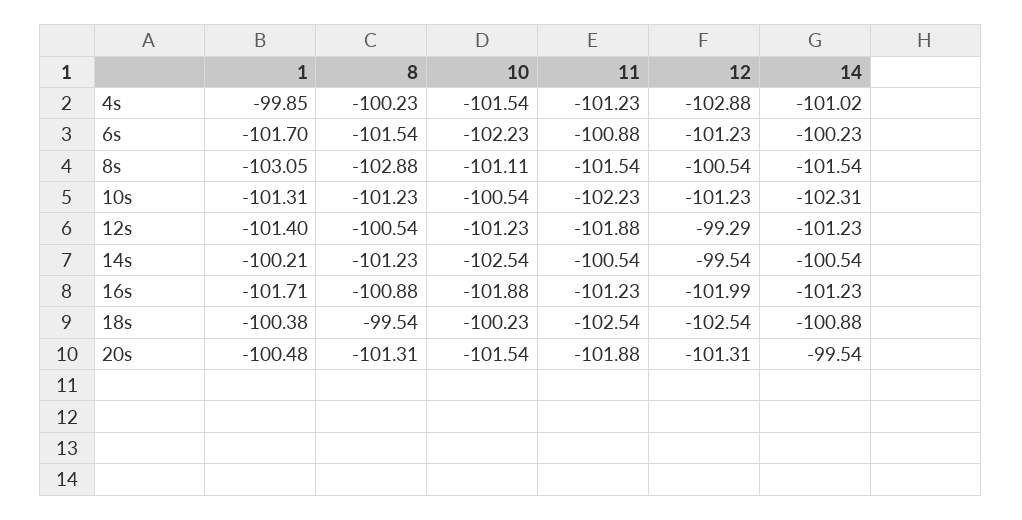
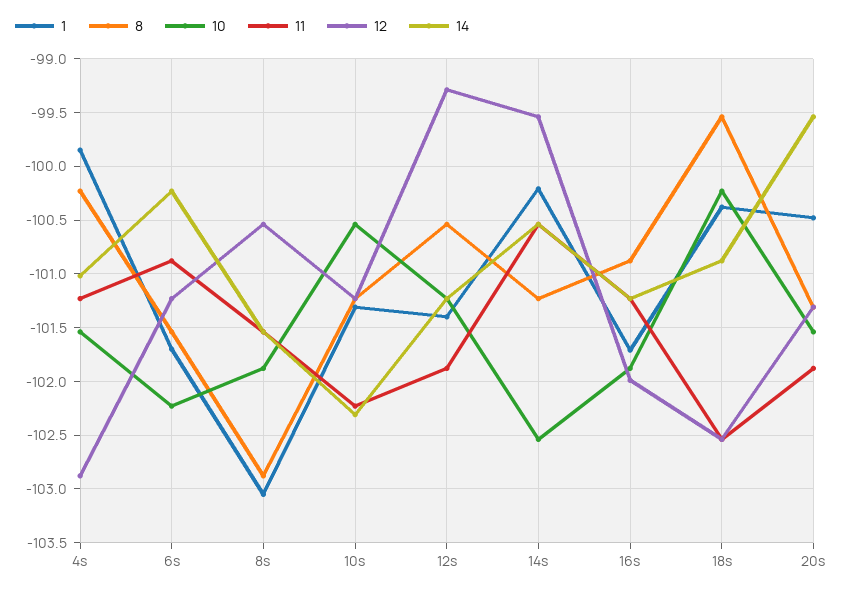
10, 8s: -101.11 -> -101.9

